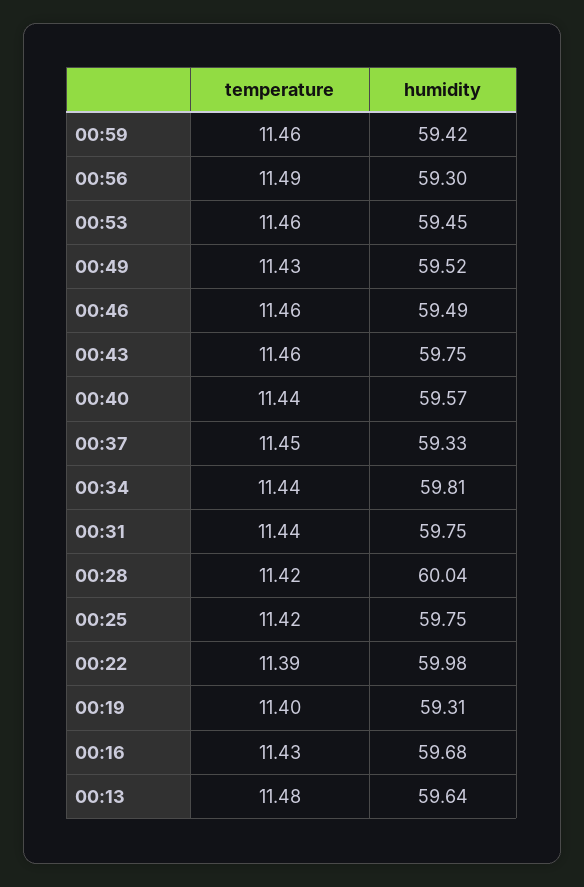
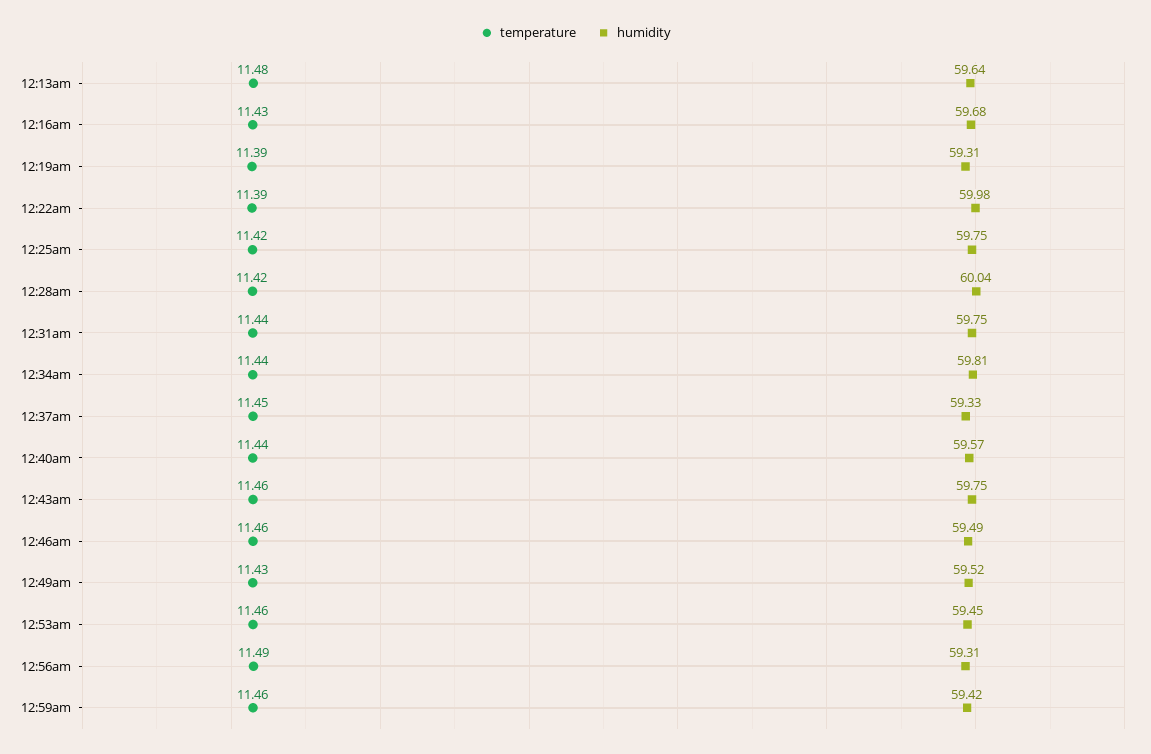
humidity, 00:56: 59.3 -> 59.31
temperature, 00:19: 11.4 -> 11.39

